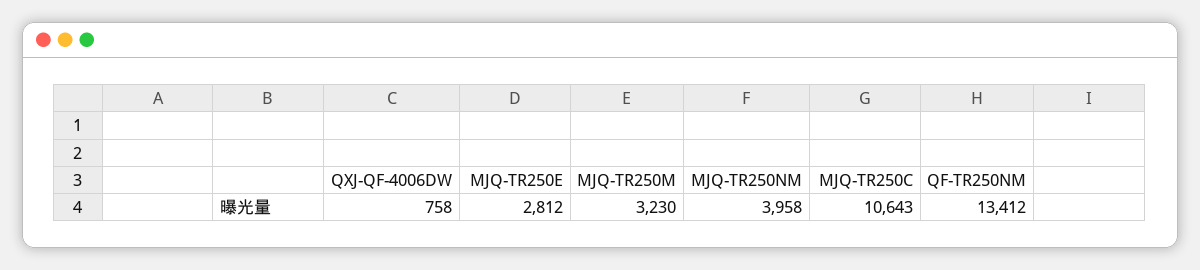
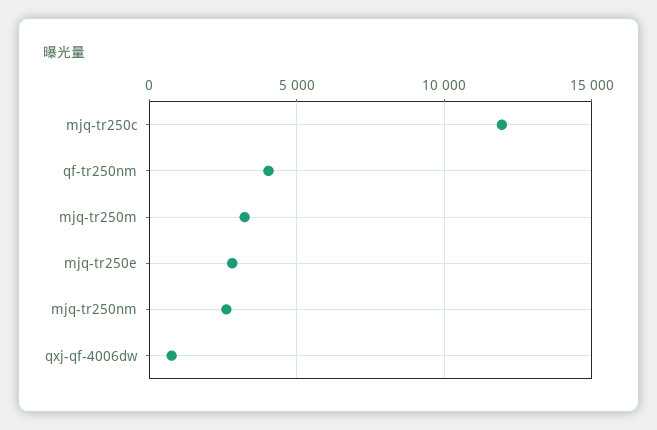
MJQ-TR250NM: 3958 -> 2500
MJQ-TR250C: 10643 -> 12000
QF-TR250NM: 13412 -> 4000

